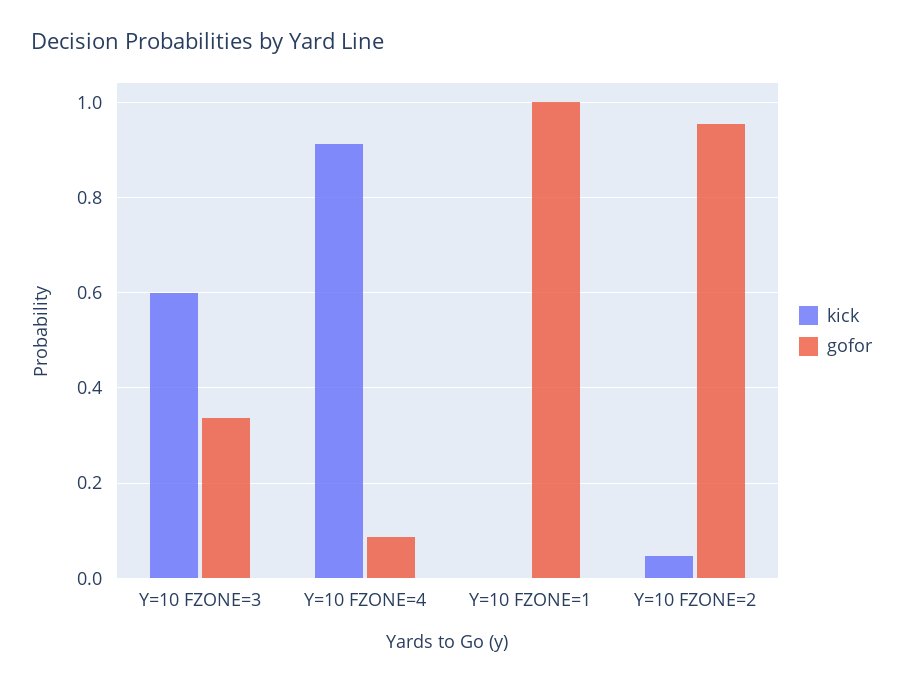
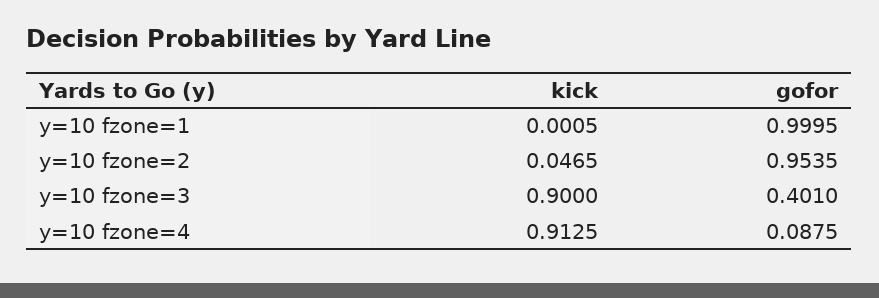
kick, Y=10 FZONE=3: 0.6 -> 0.9
gofor, Y=10 FZONE=3: 0.34 -> 0.401

